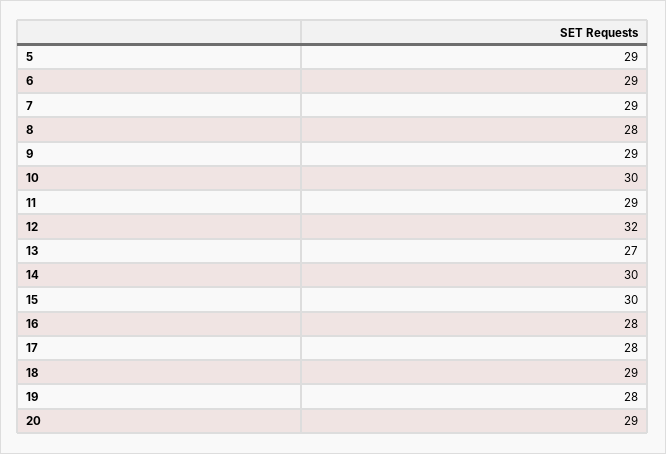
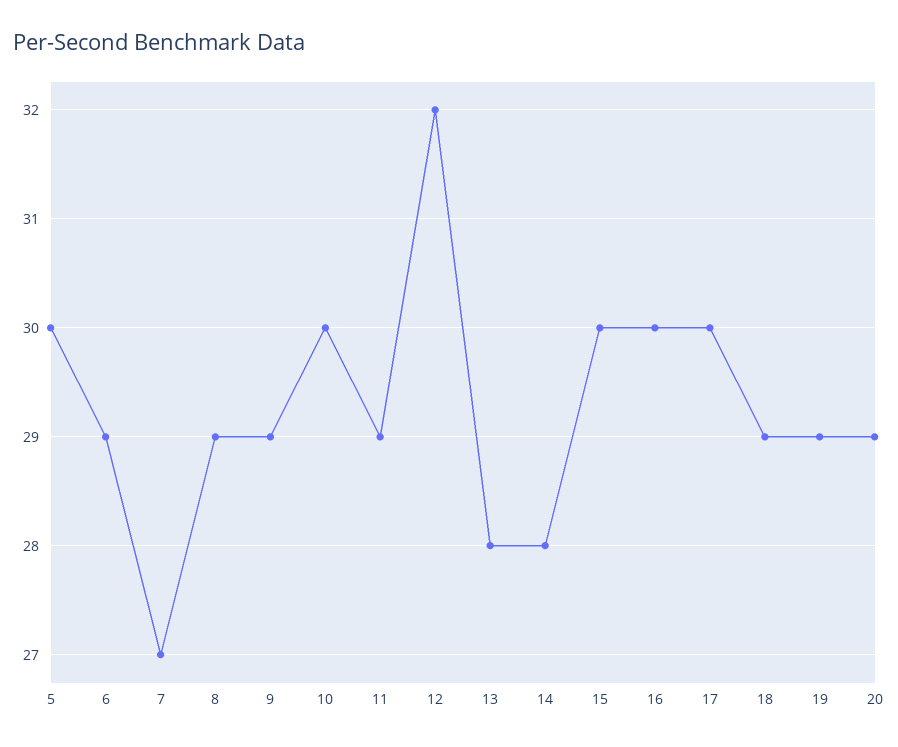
5: 29 -> 30
7: 29 -> 27
8: 28 -> 29
13: 27 -> 28
14: 30 -> 28
16: 28 -> 30
17: 28 -> 30
19: 28 -> 29

